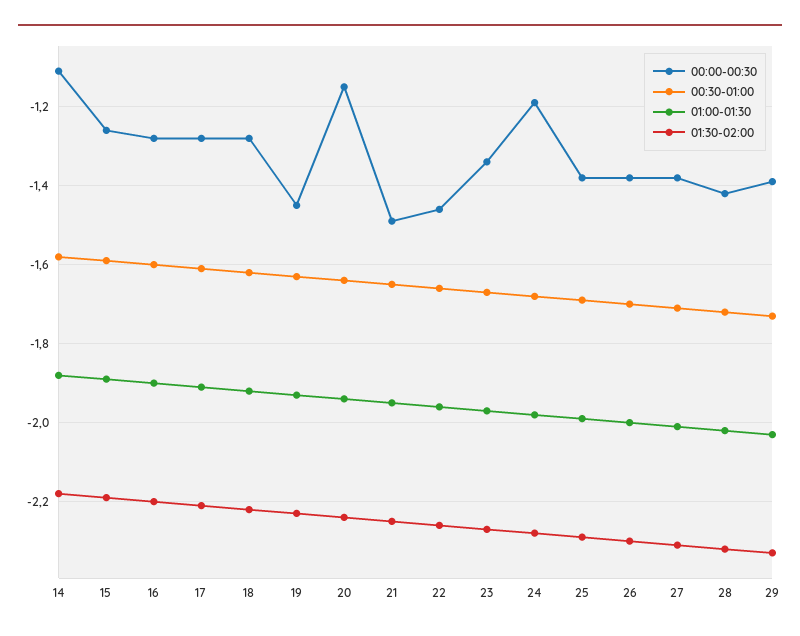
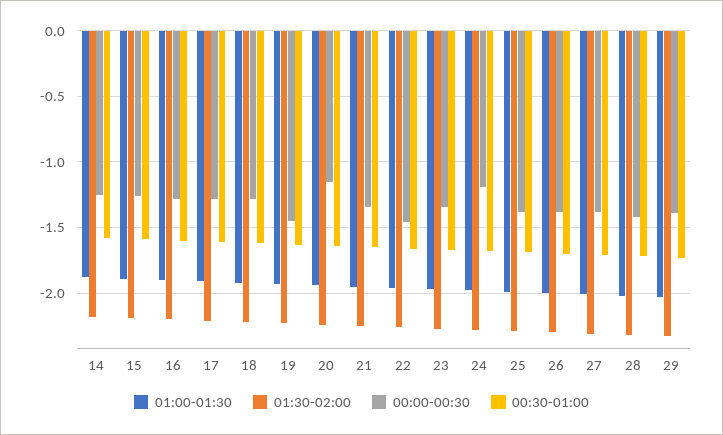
00:00-00:30, 14: -1.1 -> -1.25
00:00-00:30, 21: -1.5 -> -1.35

